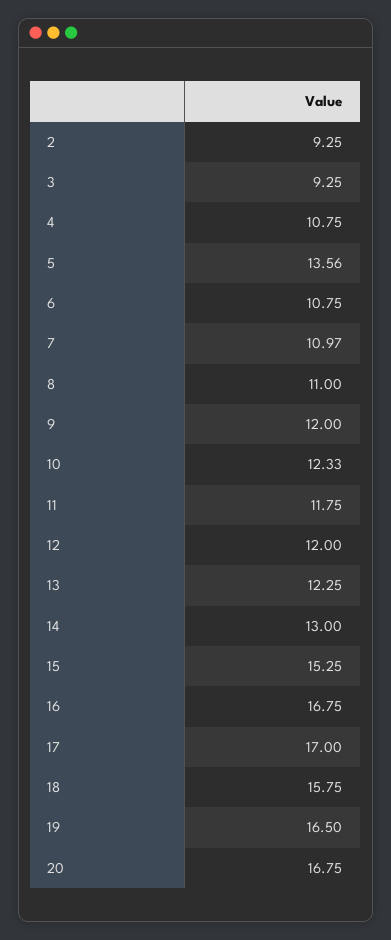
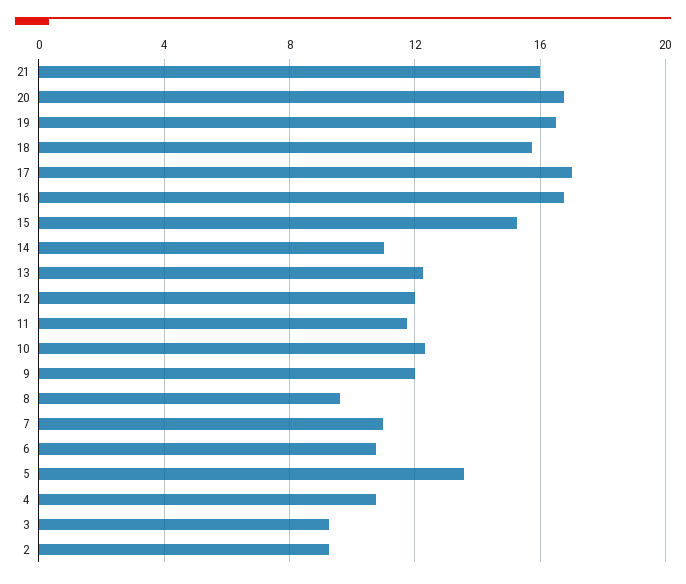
8: 11 -> 9.5
14: 13 -> 11
21: none -> 16

